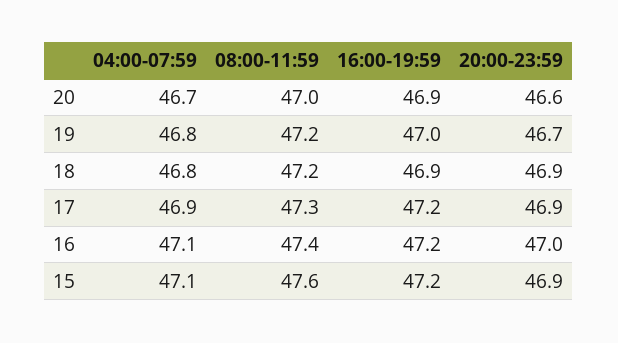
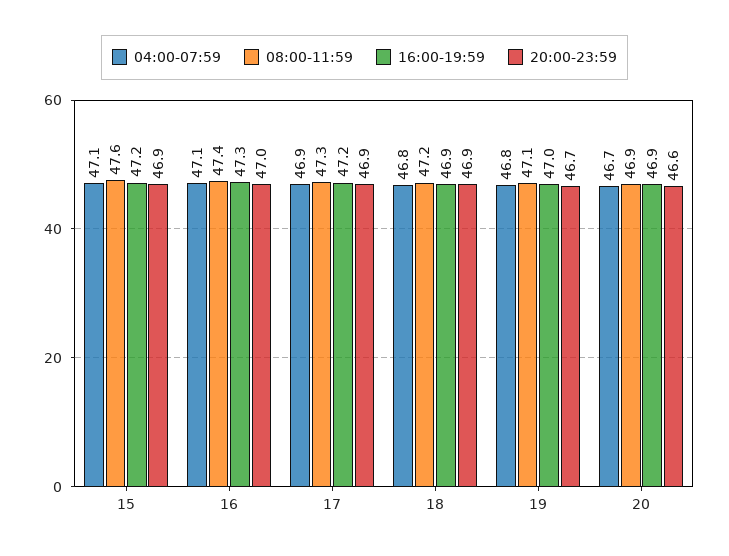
08:00-11:59, 20: 47 -> 46.9
08:00-11:59, 19: 47.2 -> 47.1
16:00-19:59, 16: 47.2 -> 47.3

